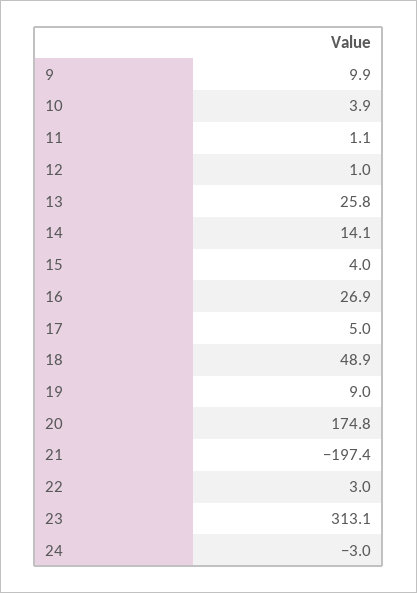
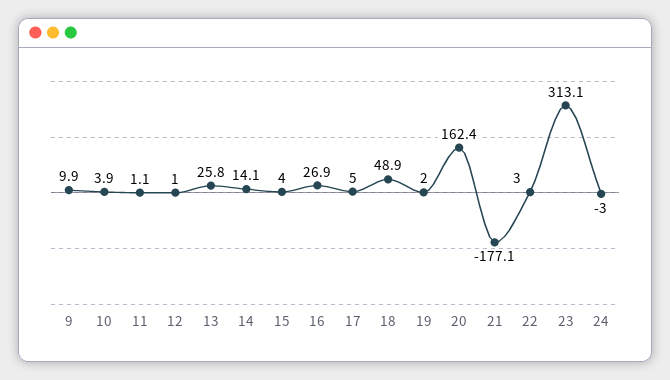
19: 9 -> 2
20: 174.8 -> 162.4
21: -197.4 -> -177.1

